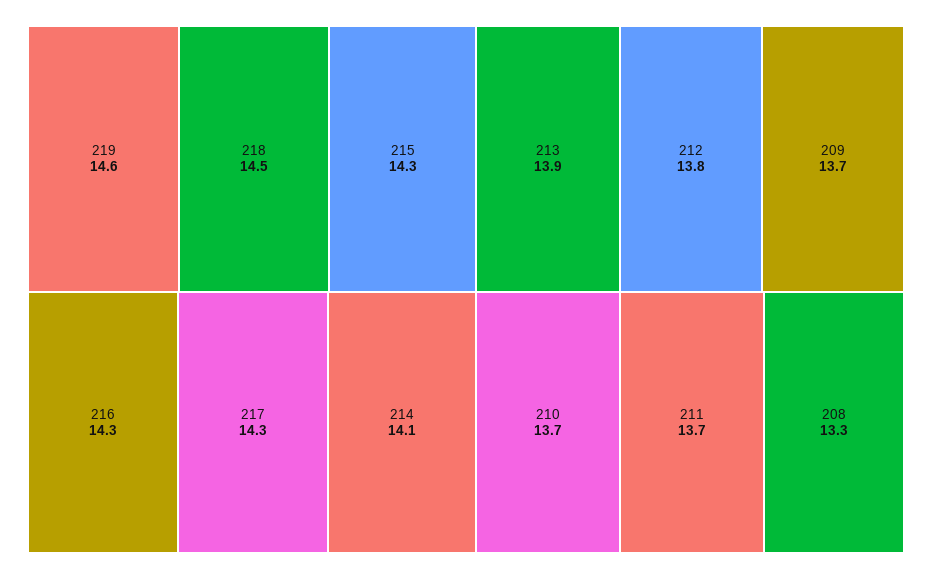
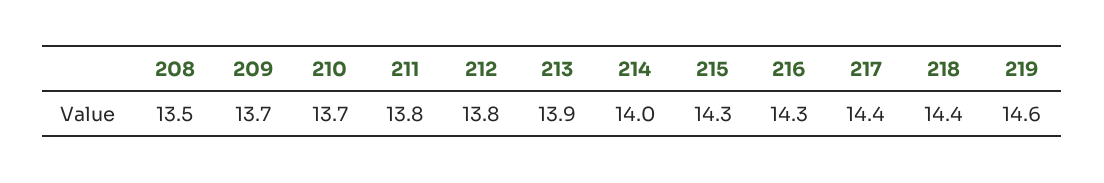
218: 14.5 -> 14.4
217: 14.3 -> 14.4
214: 14.1 -> 14
211: 13.7 -> 13.8
208: 13.3 -> 13.5

